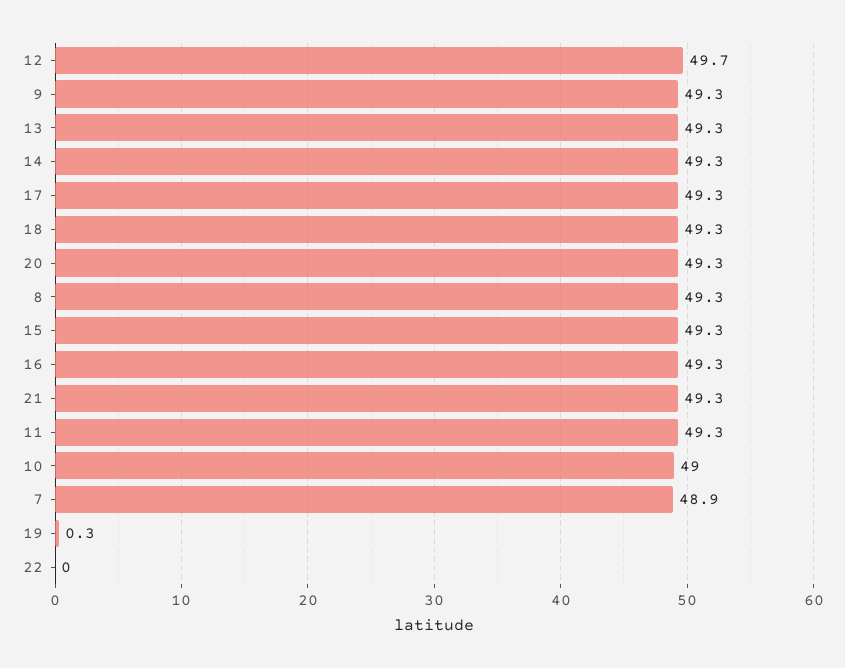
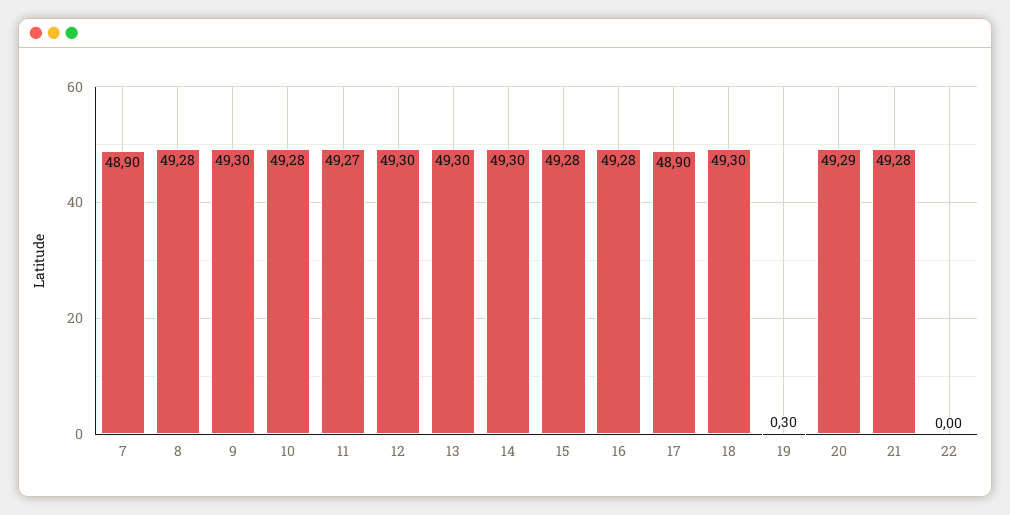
12: 49.7 -> 49.3
17: 49.3 -> 48.9
10: 49 -> 49.28

